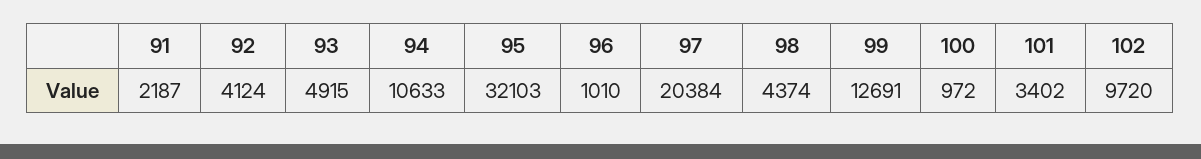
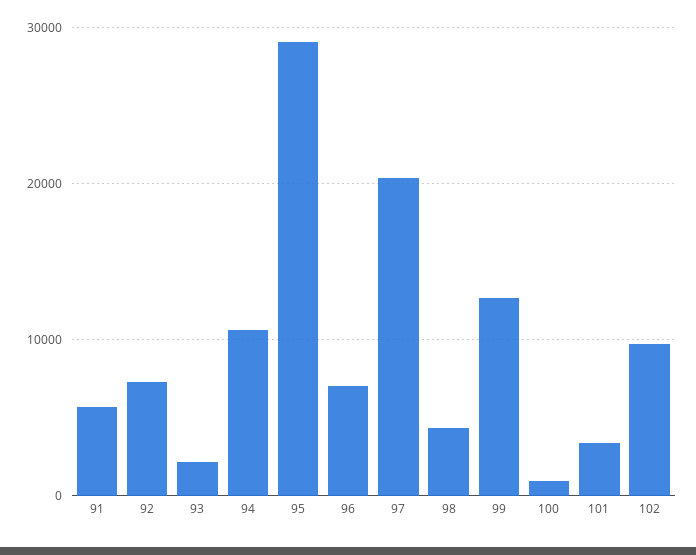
91: 2187 -> 6000
92: 4124 -> 7000
93: 4915 -> 2000
95: 32103 -> 29000
96: 1010 -> 7000

